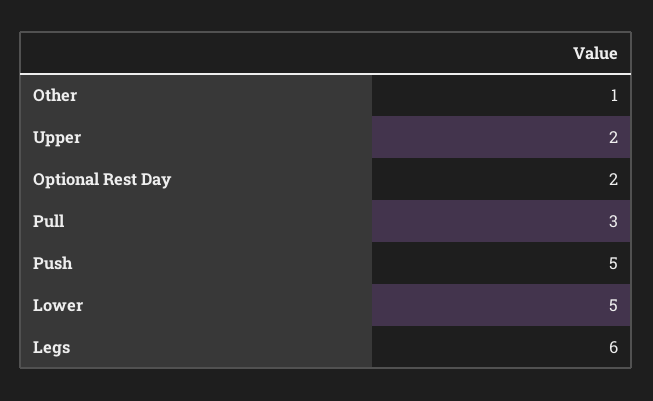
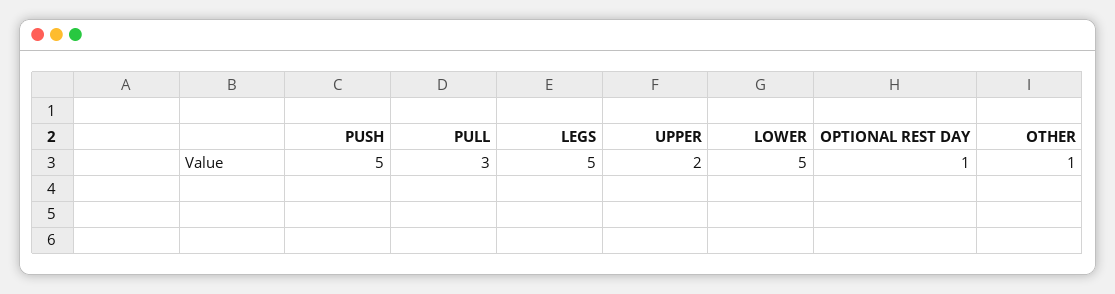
Optional Rest Day: 2 -> 1
Legs: 6 -> 5

